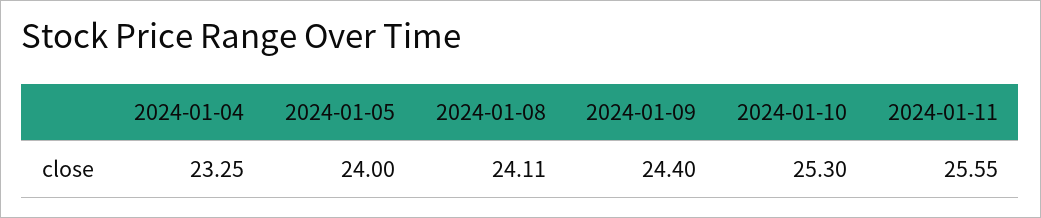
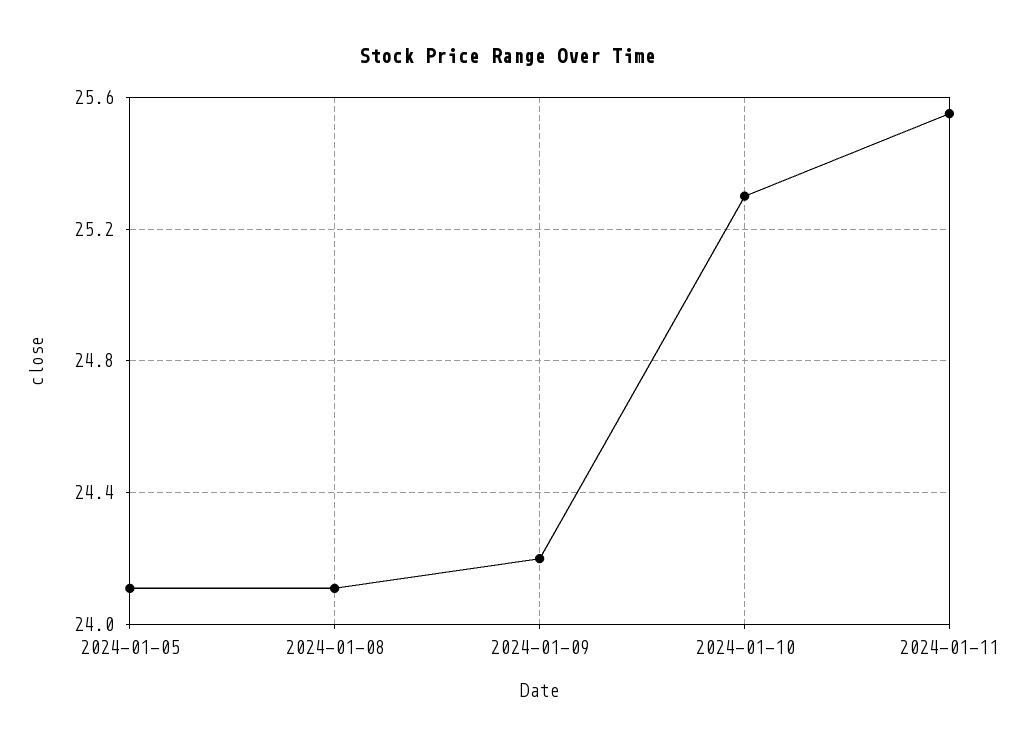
2024-01-04: 23.25 -> none
2024-01-05: 24 -> 24.1
2024-01-09: 24.4 -> 24.2

